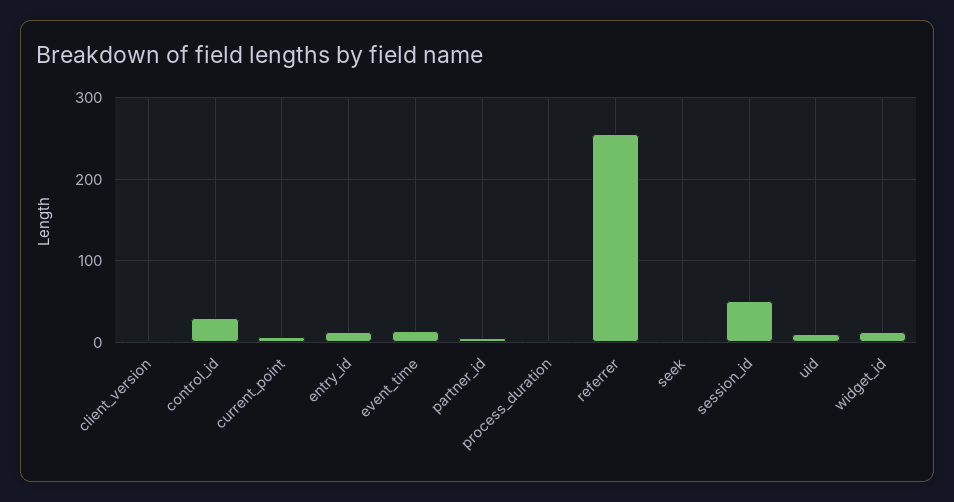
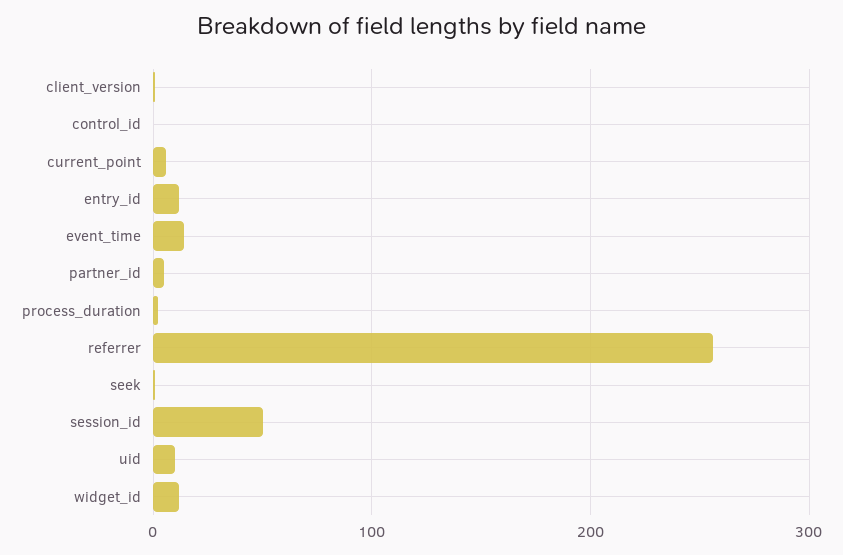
control_id: 30 -> 0

